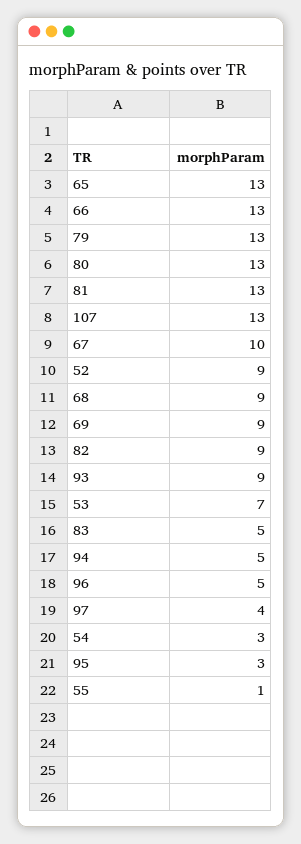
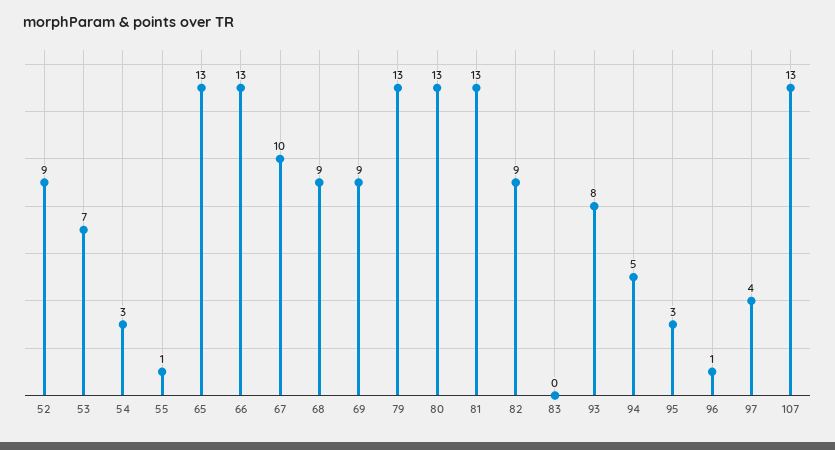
93: 9 -> 8
83: 5 -> 0
96: 5 -> 1

